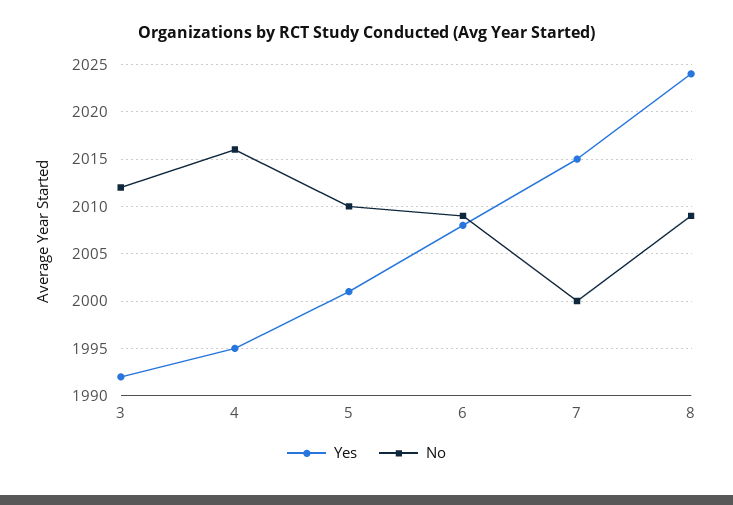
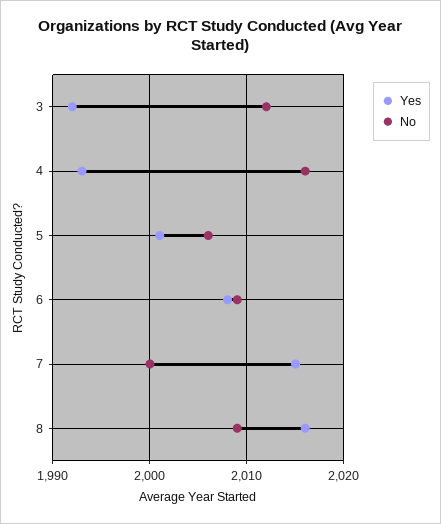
Yes, 4: 1995 -> 1993
No, 5: 2010 -> 2006
Yes, 8: 2024 -> 2016

